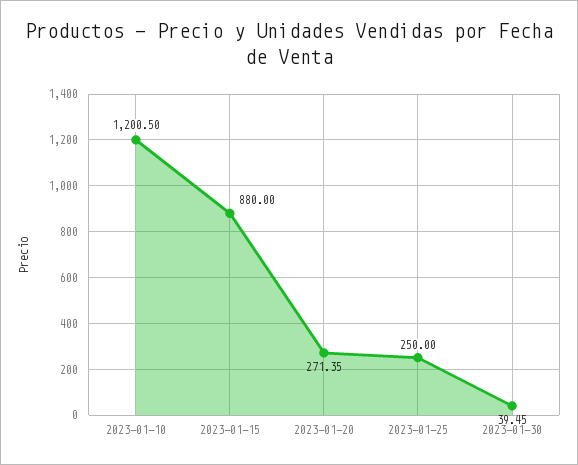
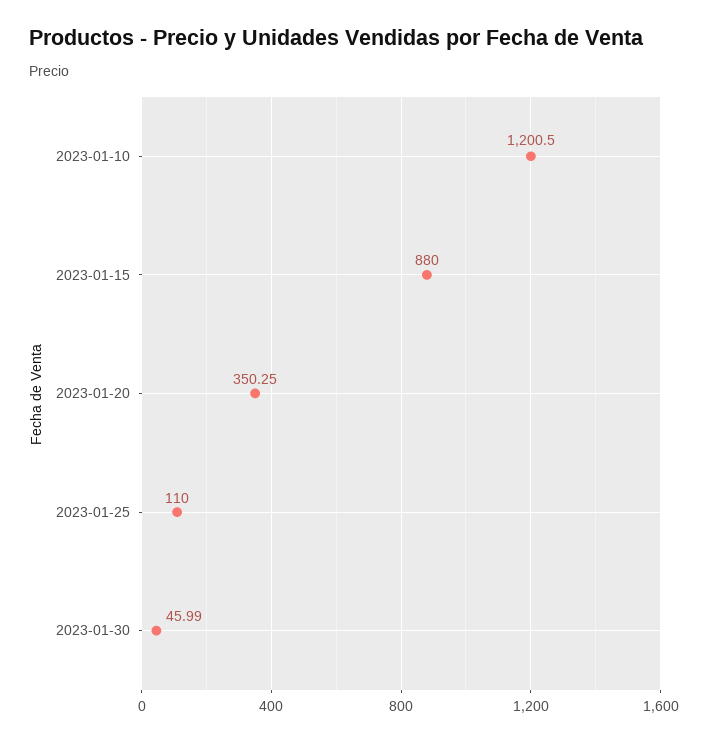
2023-01-20: 271.35 -> 350.25
2023-01-25: 250 -> 110
2023-01-30: 39.45 -> 45.99

